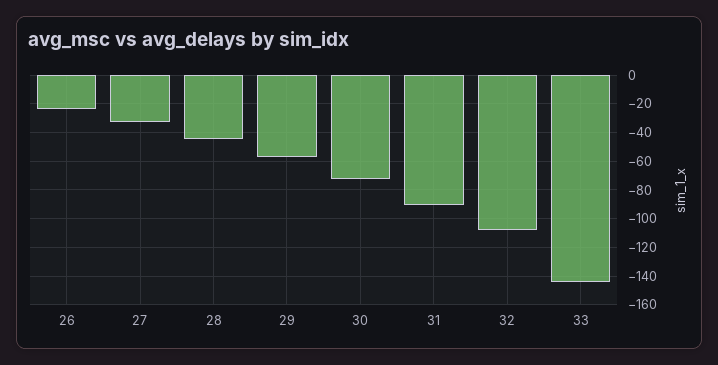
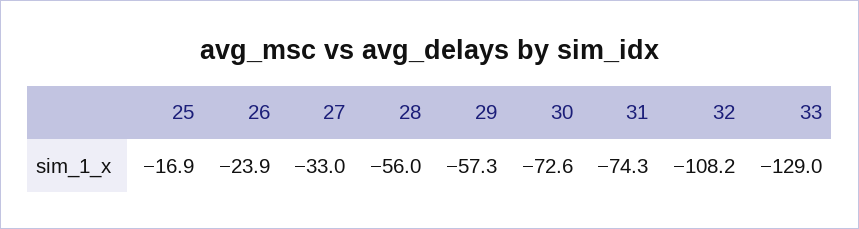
28: -45 -> -56
31: -90 -> -74.3
33: -145 -> -129
25: none -> -16.9

